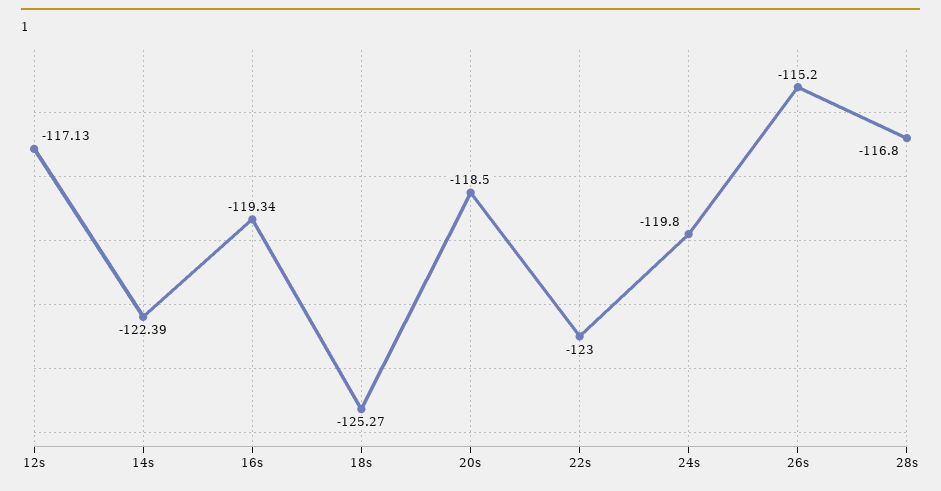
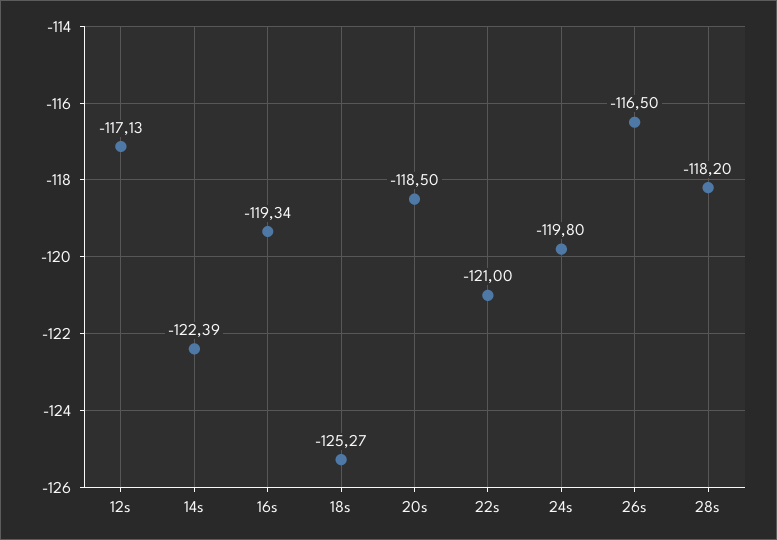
22s: -123 -> -121
26s: -115.2 -> -116.5
28s: -116.8 -> -118.2

